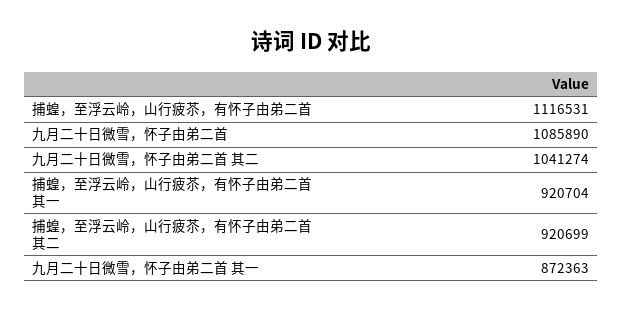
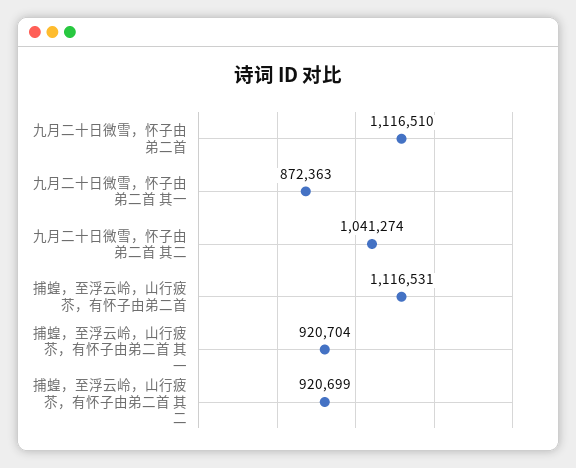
九月二十日微雪，怀子由弟二首: 1085890 -> 1116510

